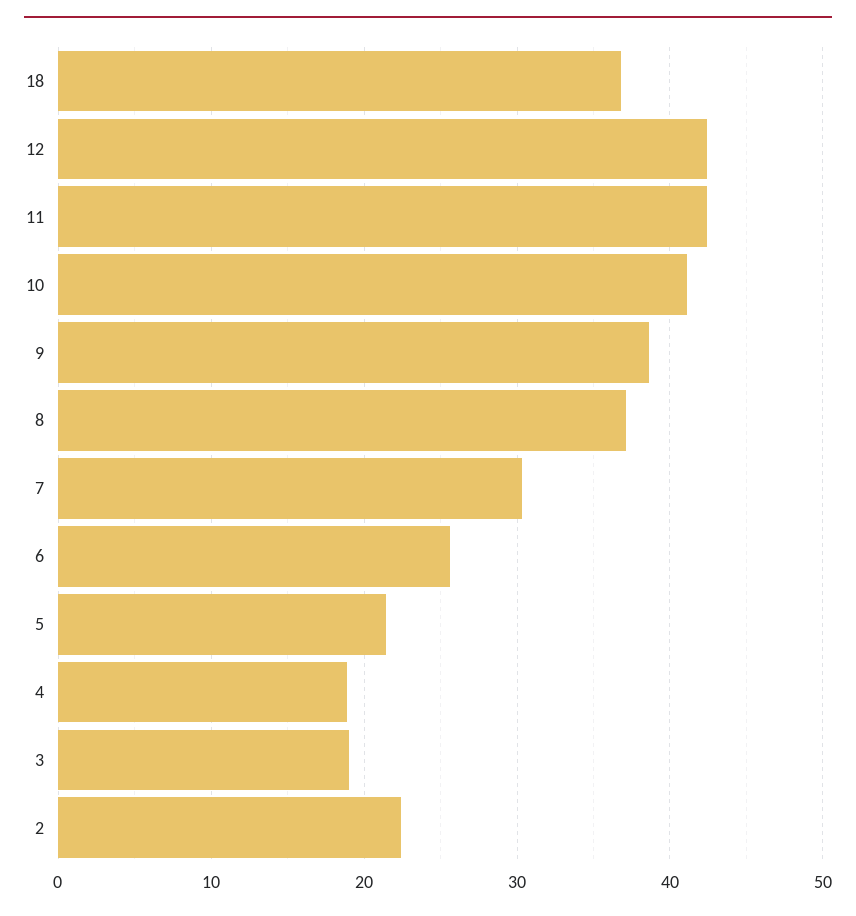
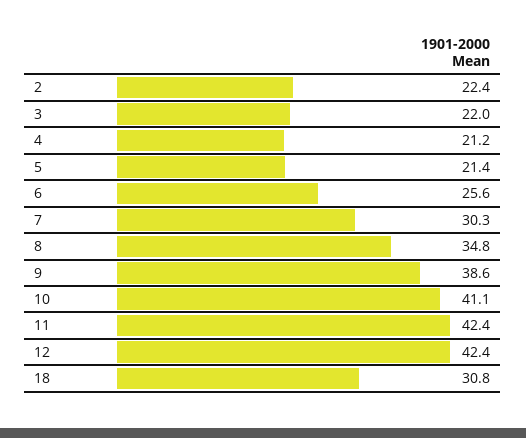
18: 37 -> 30.8
8: 37 -> 34.8
4: 19 -> 21.2
3: 19 -> 22

